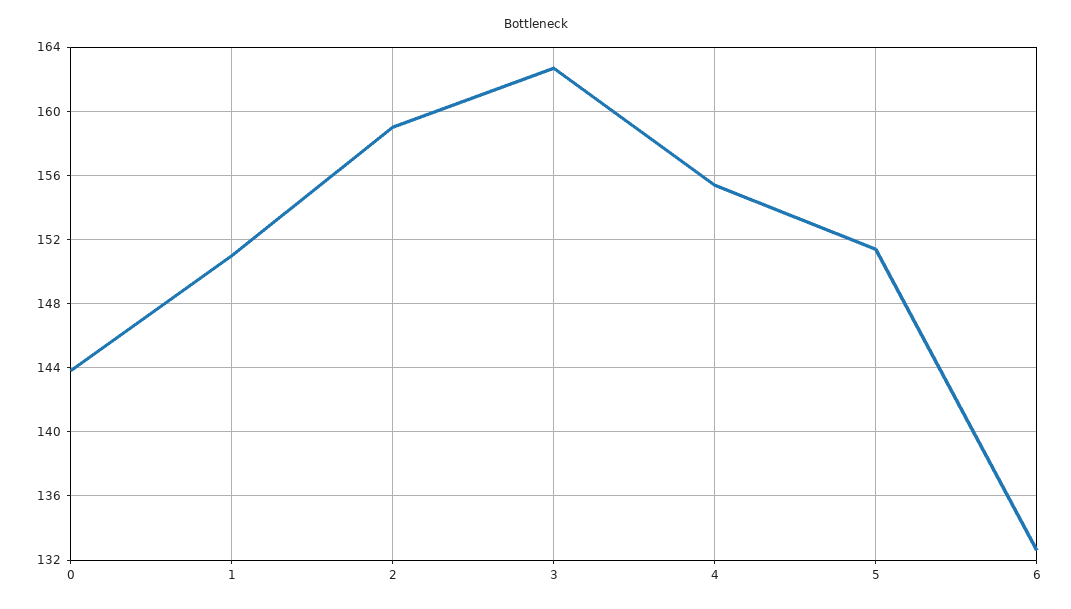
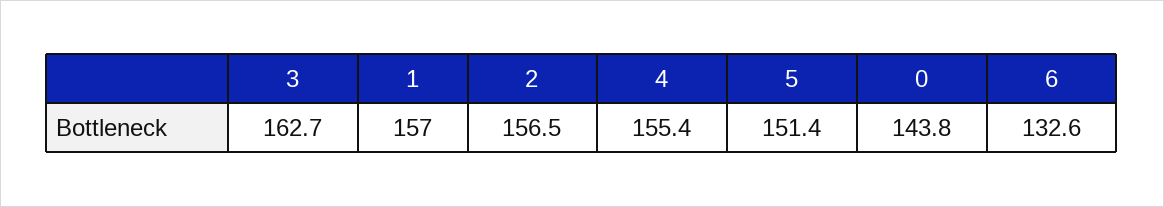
1: 151 -> 157
2: 159 -> 156.5

